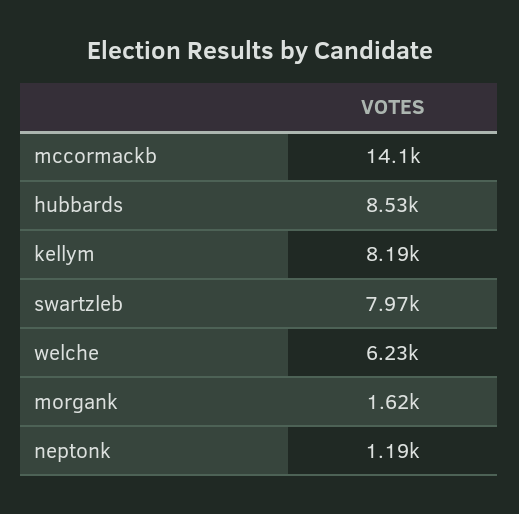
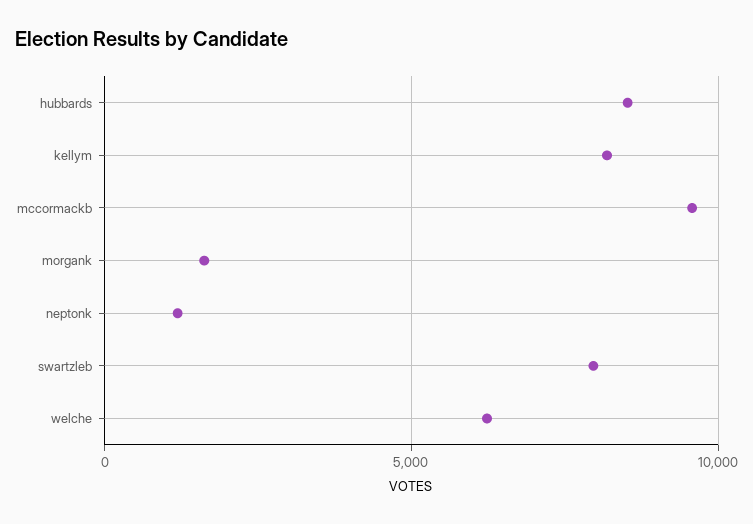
mccormackb: 14100 -> 9500

